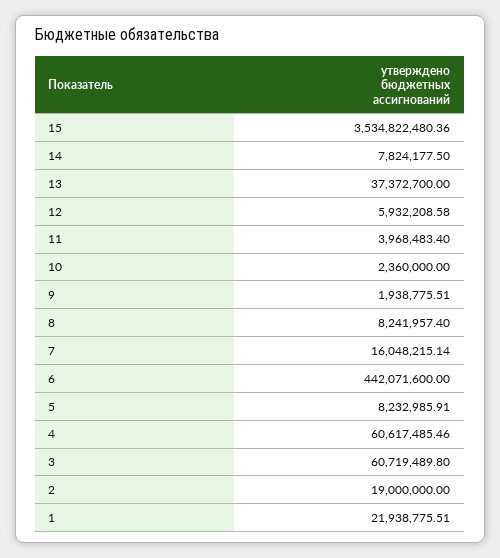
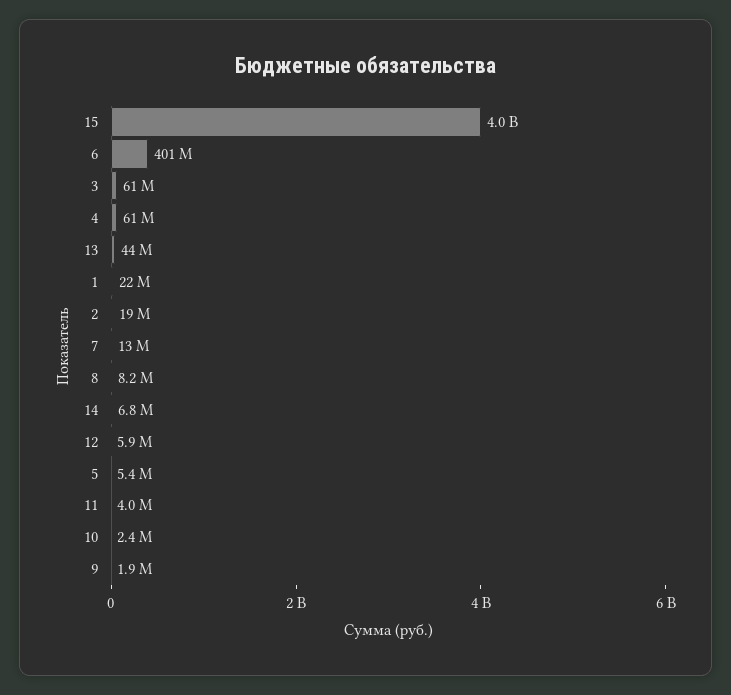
15: 3534822480.36 -> 4000000000
14: 7824177.5 -> 6800000
13: 37372700 -> 44000000
7: 16048215.14 -> 13000000
6: 442071600 -> 401000000
5: 8232985.91 -> 5400000

